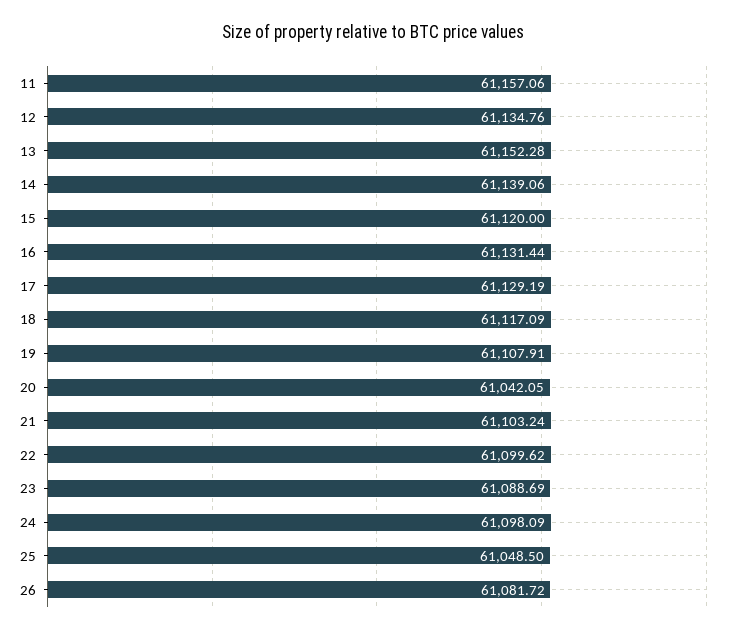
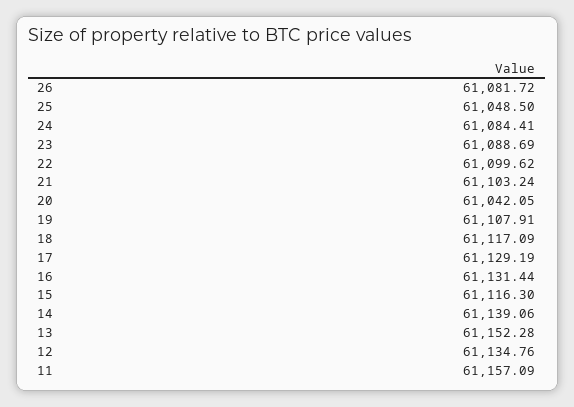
11: 61157.06 -> 61157.09
15: 61120 -> 61116.3
24: 61098.09 -> 61084.41

